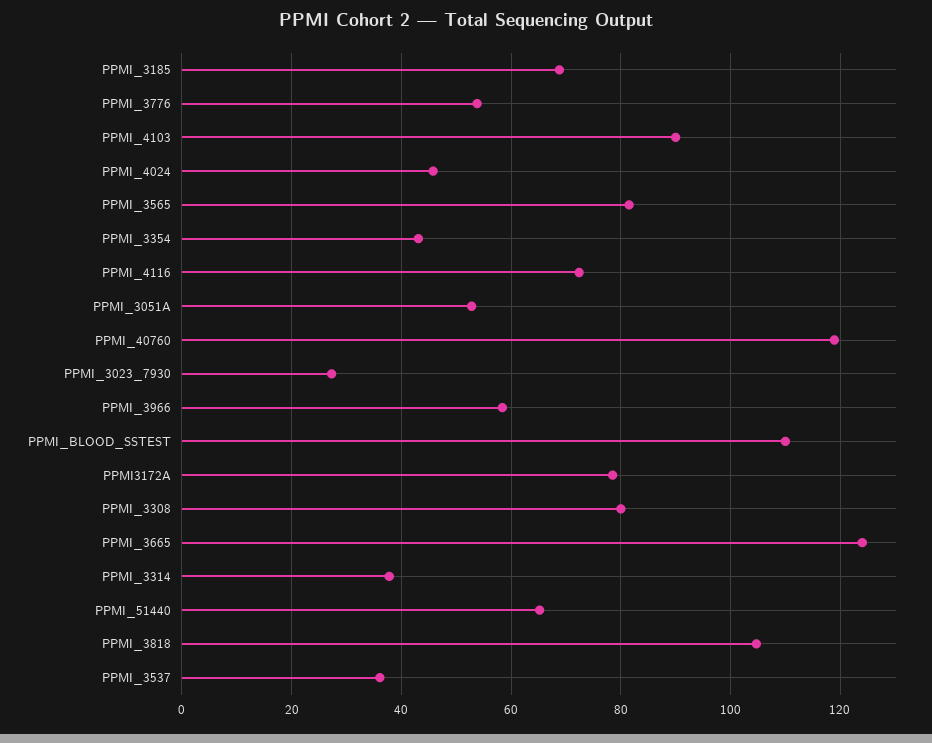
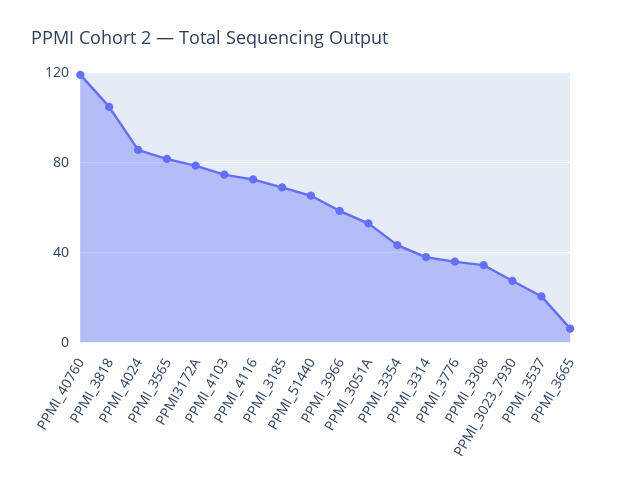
PPMI_3776: 54 -> 35
PPMI_4103: 90 -> 75
PPMI_4024: 46 -> 85
PPMI_BLOOD_SSTEST: 110 -> none
PPMI_3308: 80 -> 35
PPMI_3665: 124 -> 5
PPMI_3537: 36 -> 20

